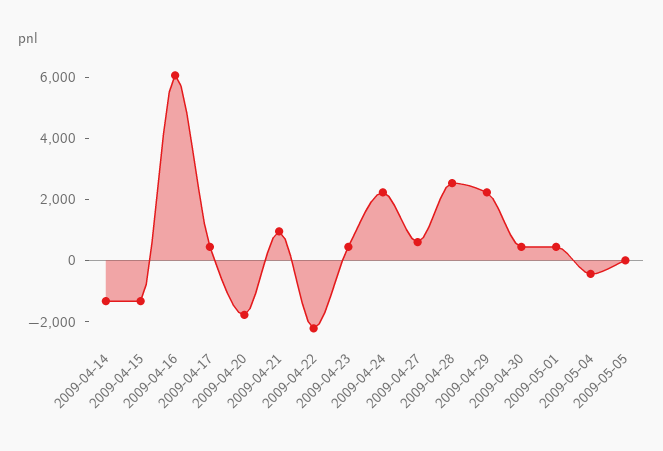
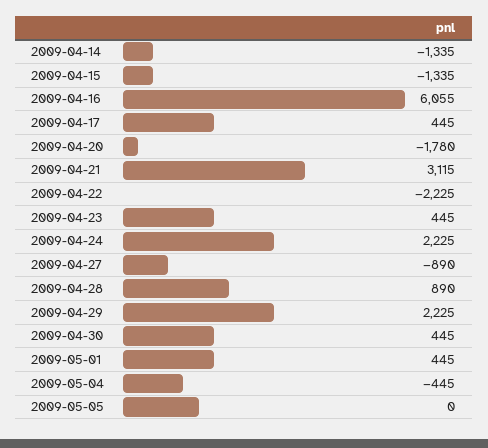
2009-04-21: 1000 -> 3115
2009-04-27: 500 -> -890
2009-04-28: 2500 -> 890

